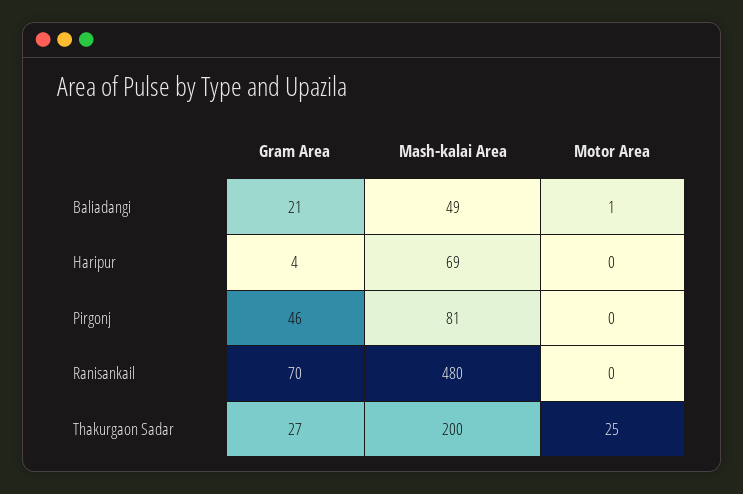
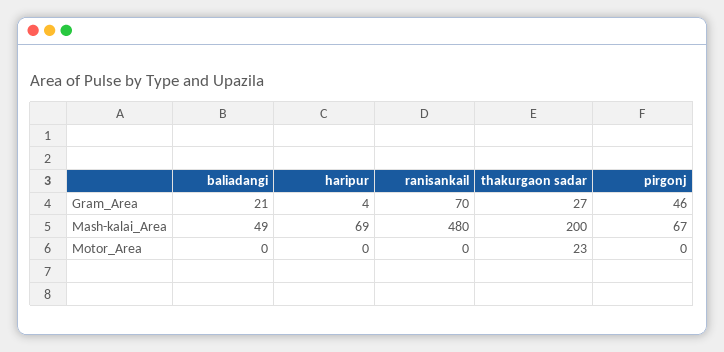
Motor Area, Baliadangi: 1 -> 0
Mash-kalai Area, Pirgonj: 81 -> 67
Motor Area, Thakurgaon Sadar: 25 -> 23

